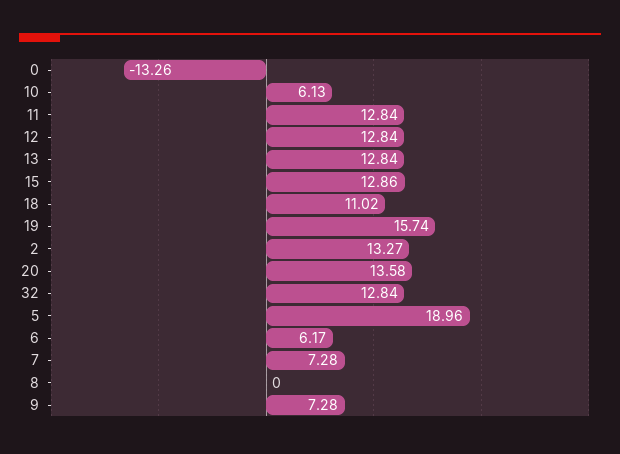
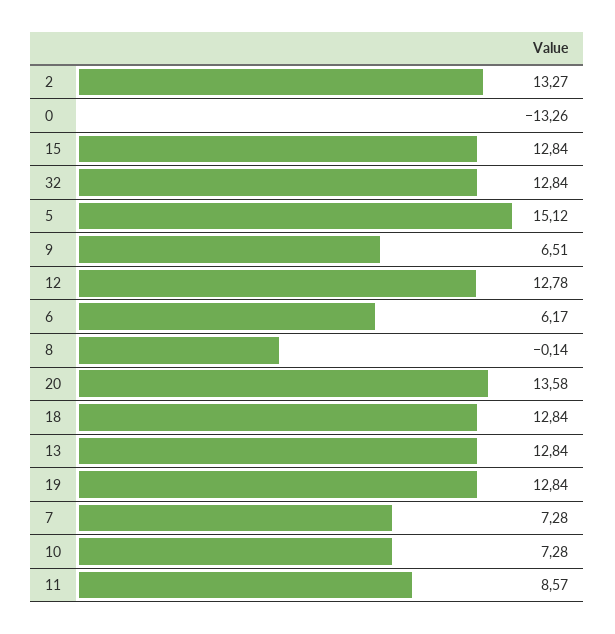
10: 6.13 -> 7.28
11: 12.84 -> 8.57
12: 12.84 -> 12.78
15: 12.86 -> 12.84
18: 11.02 -> 12.84
19: 15.74 -> 12.84
5: 18.96 -> 15.12
8: 0 -> -0.14
9: 7.28 -> 6.51

